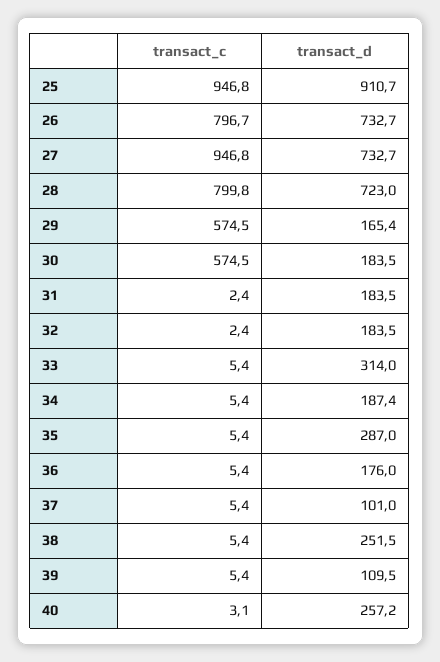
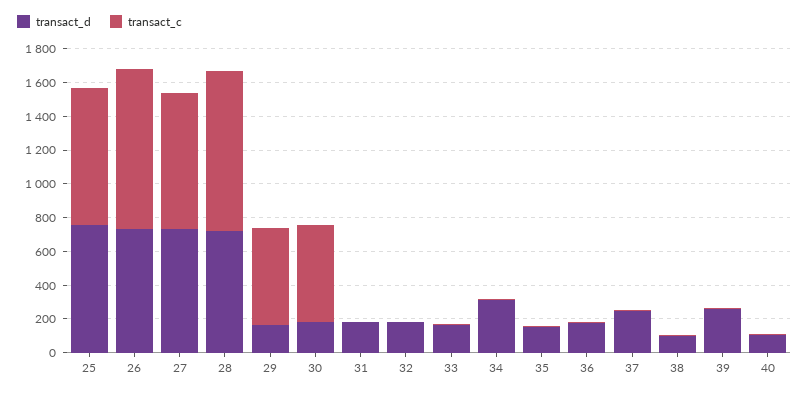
transact_c, 25: 946.8 -> 800
transact_d, 25: 910.7 -> 750
transact_c, 26: 796.7 -> 950
transact_c, 27: 946.8 -> 800
transact_c, 28: 799.8 -> 950
transact_d, 33: 314 -> 150
transact_d, 34: 187.4 -> 300
transact_d, 35: 287 -> 150
transact_d, 37: 101 -> 250
transact_d, 38: 251.5 -> 100
transact_d, 39: 109.5 -> 250
transact_d, 40: 257.2 -> 100

